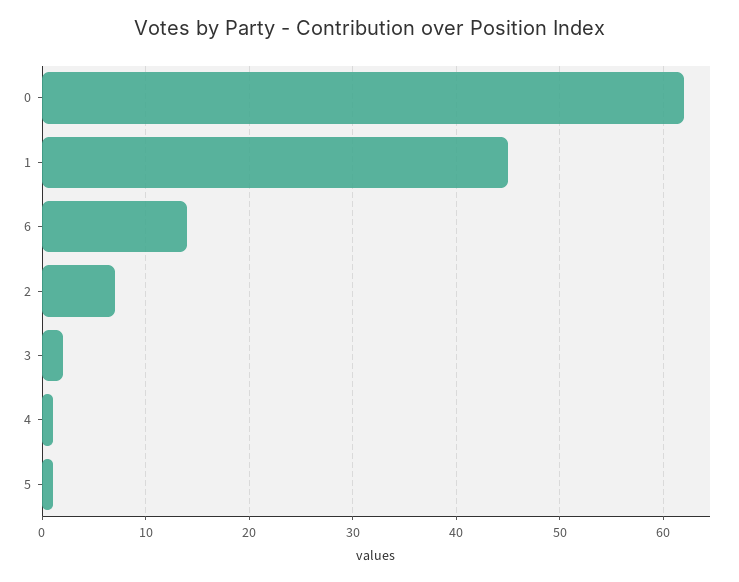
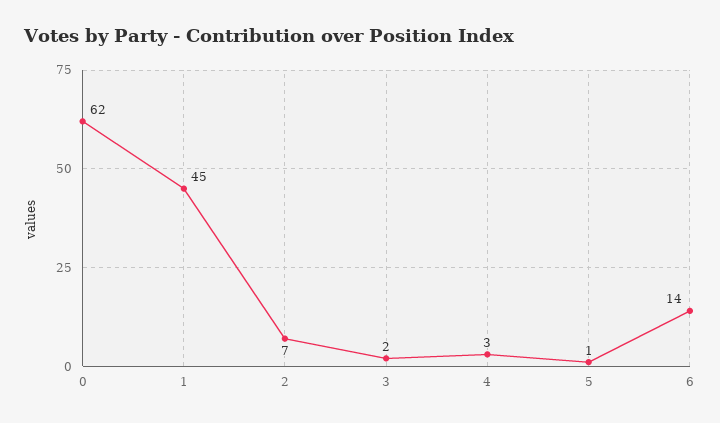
4: 1 -> 3

